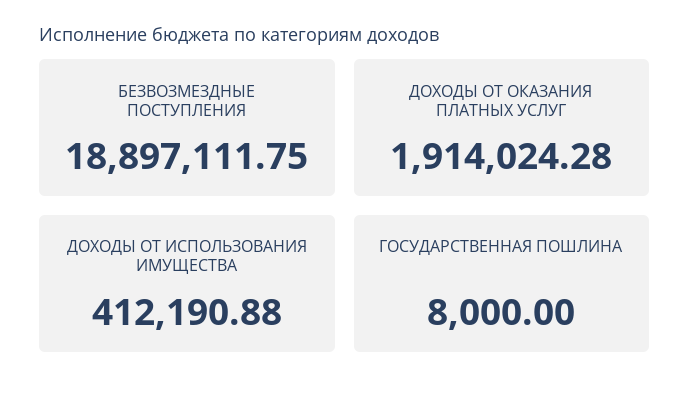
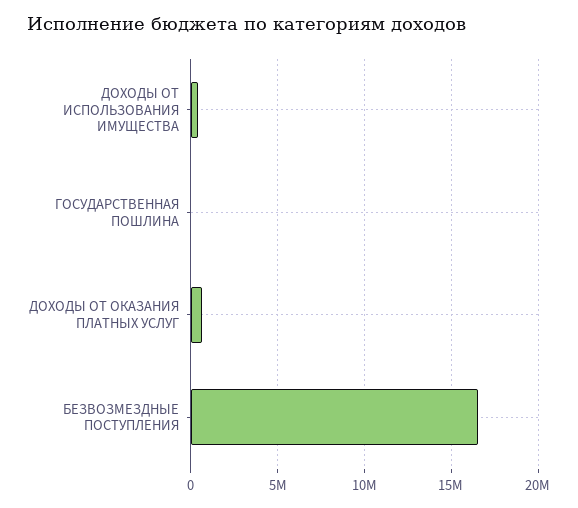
БЕЗВОЗМЕЗДНЫЕ ПОСТУПЛЕНИЯ: 18897111.75 -> 16500000
ДОХОДЫ ОТ ОКАЗАНИЯ ПЛАТНЫХ УСЛУГ: 1914024.28 -> 500000

